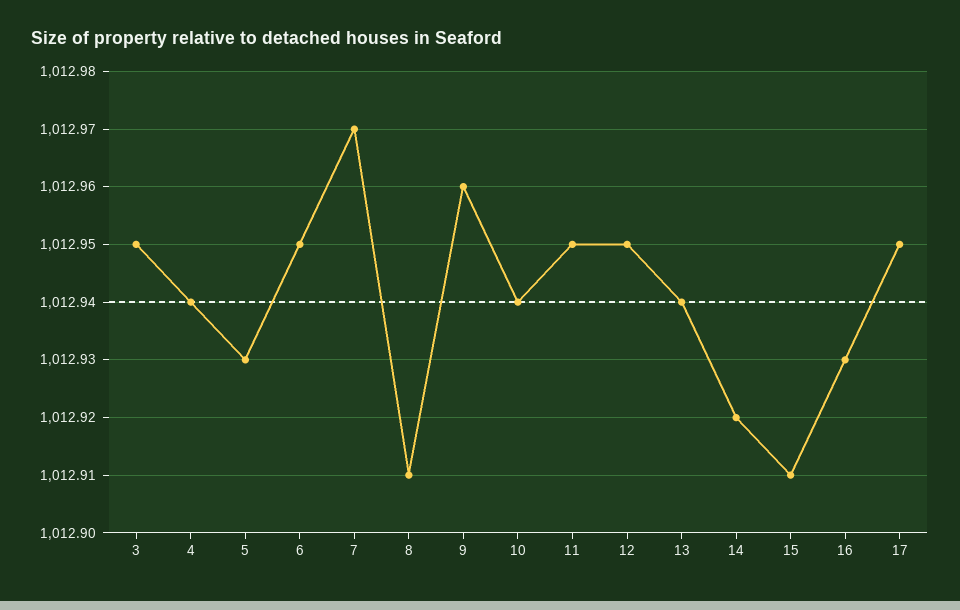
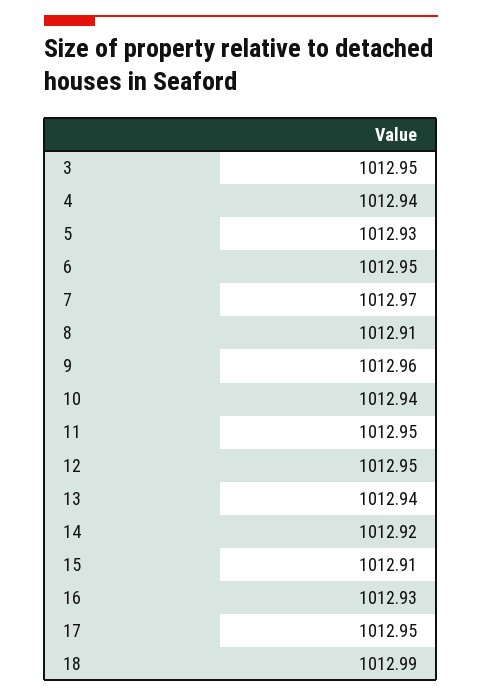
18: none -> 1012.99

